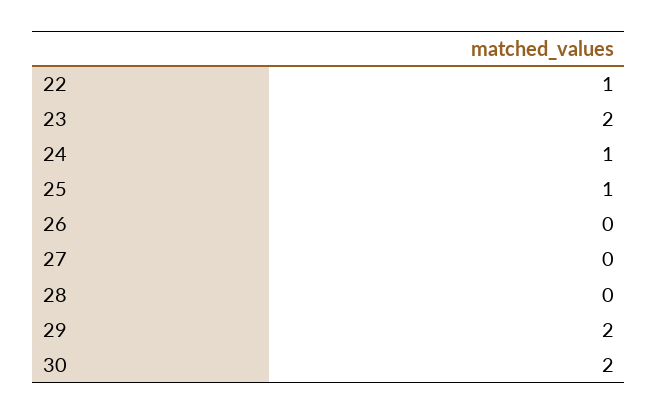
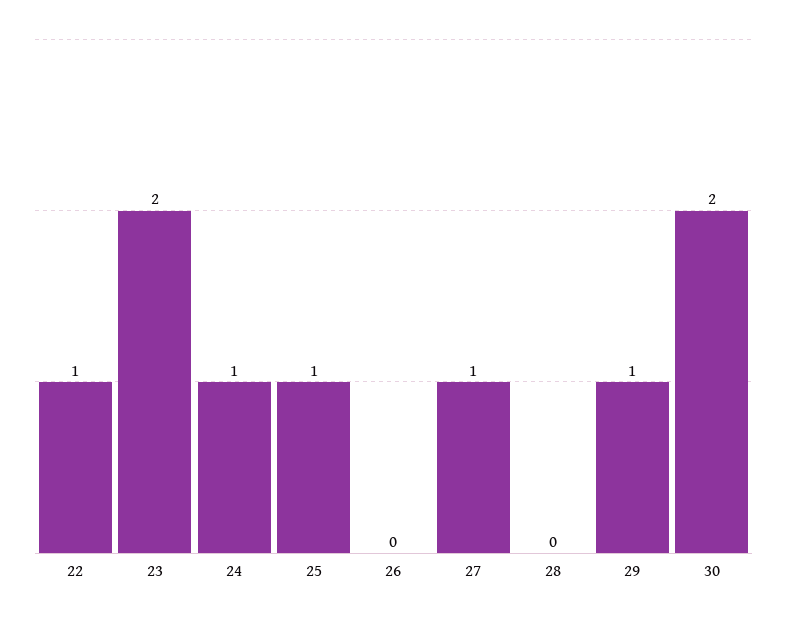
27: 0 -> 1
29: 2 -> 1

